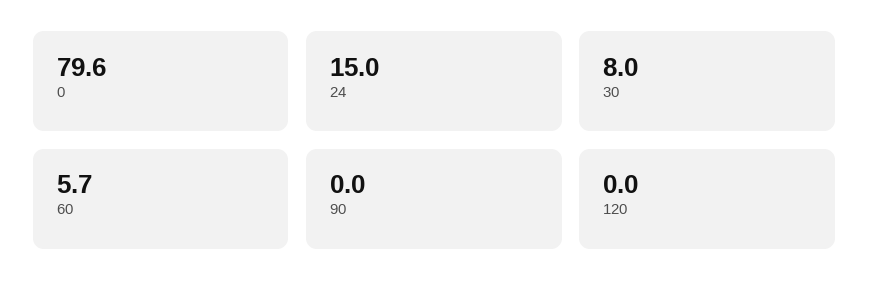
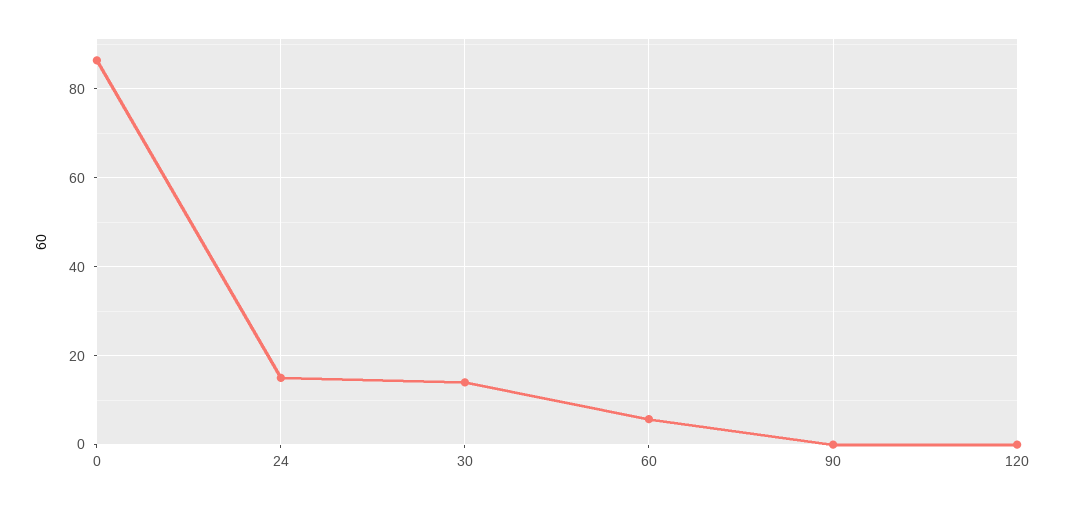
0: 79.6 -> 86
30: 8 -> 14

